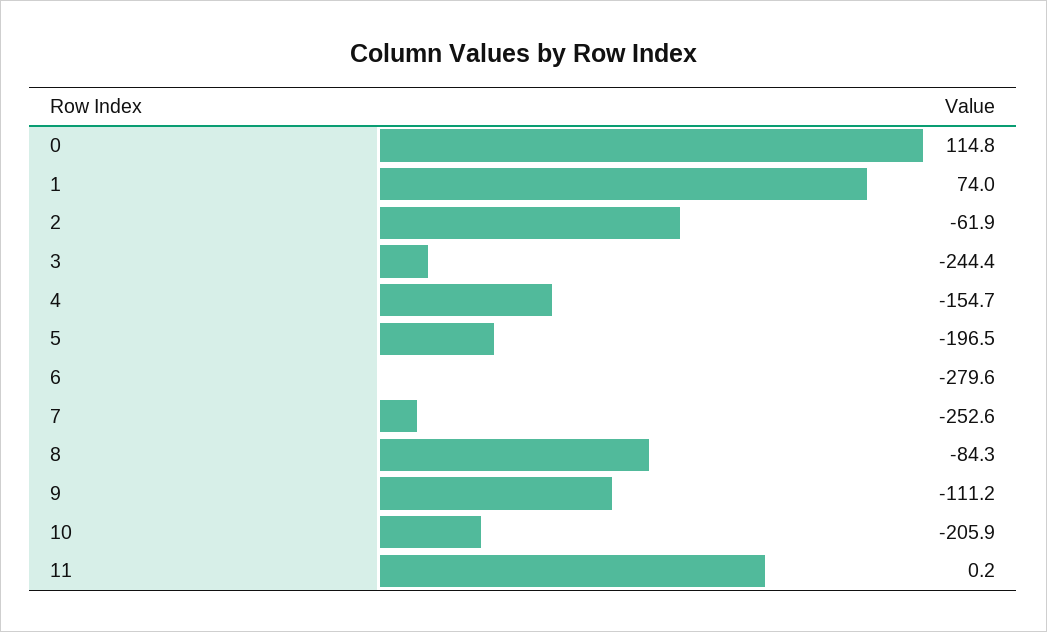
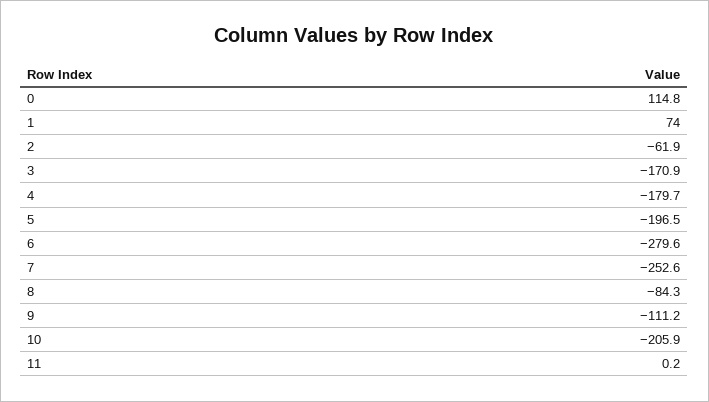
3: -244.4 -> -170.9
4: -154.7 -> -179.7

